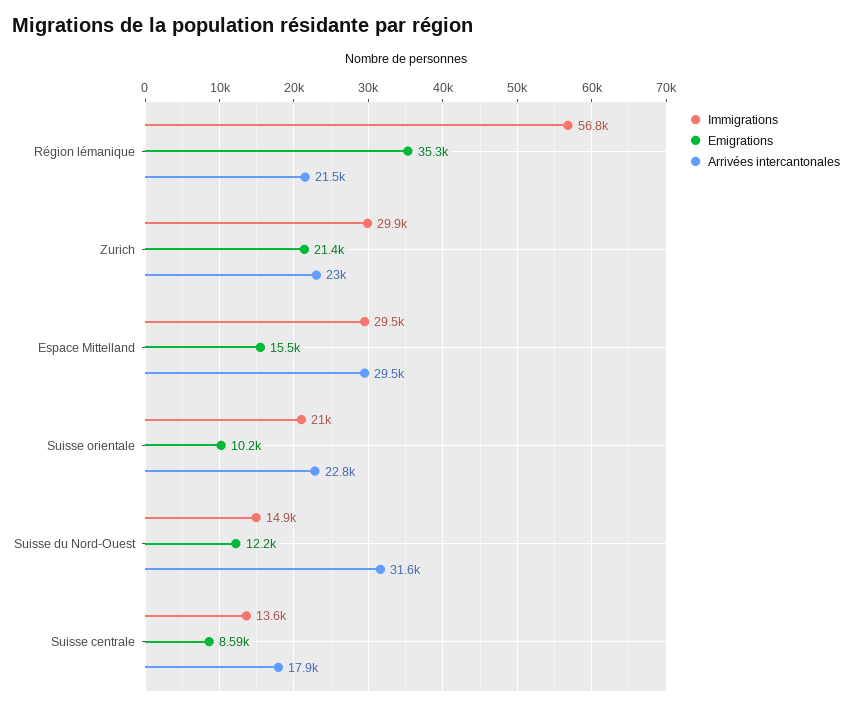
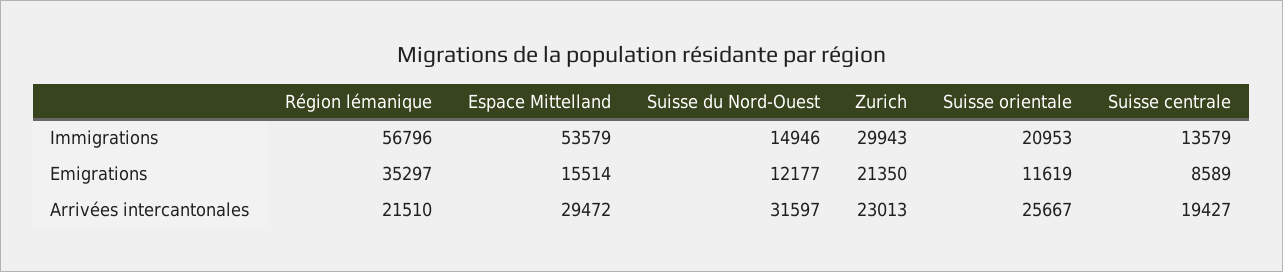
Immigrations, Espace Mittelland: 29500 -> 53579
Emigrations, Suisse orientale: 10200 -> 11619
Arrivées intercantonales, Suisse orientale: 22800 -> 25667
Arrivées intercantonales, Suisse centrale: 17900 -> 19427

